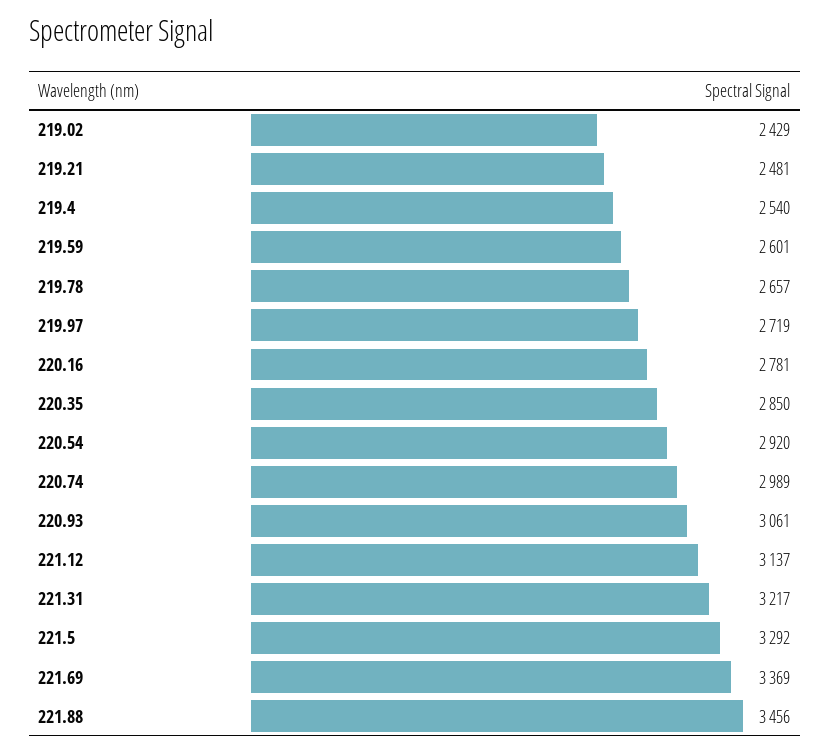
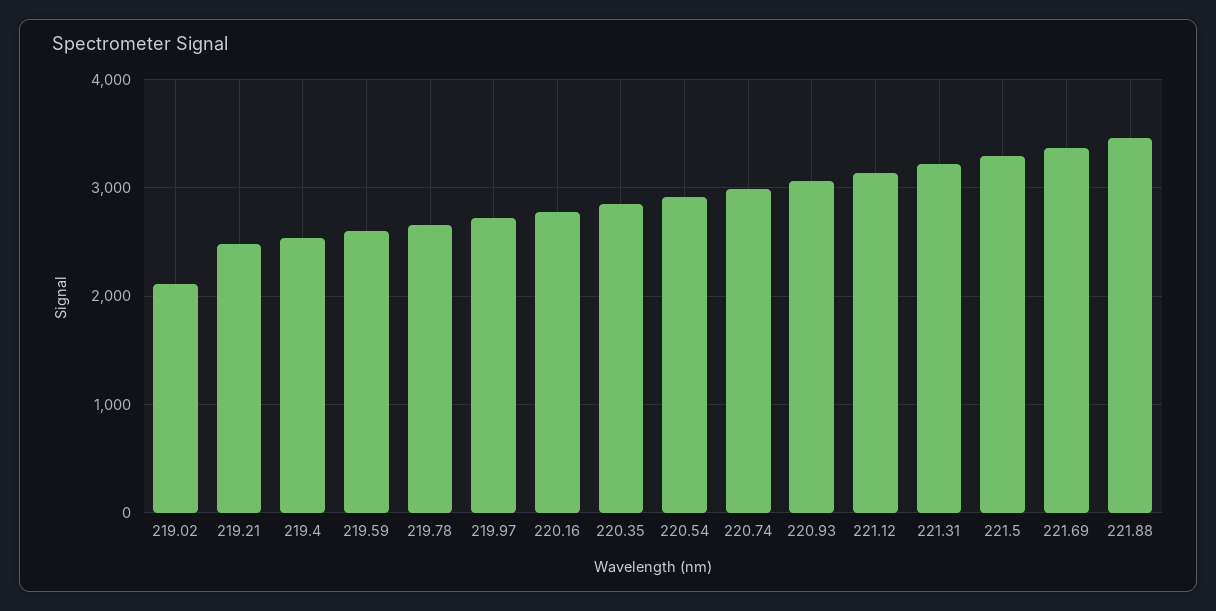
219.02: 2429 -> 2100

